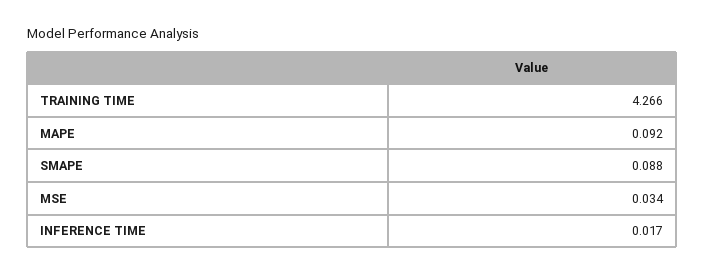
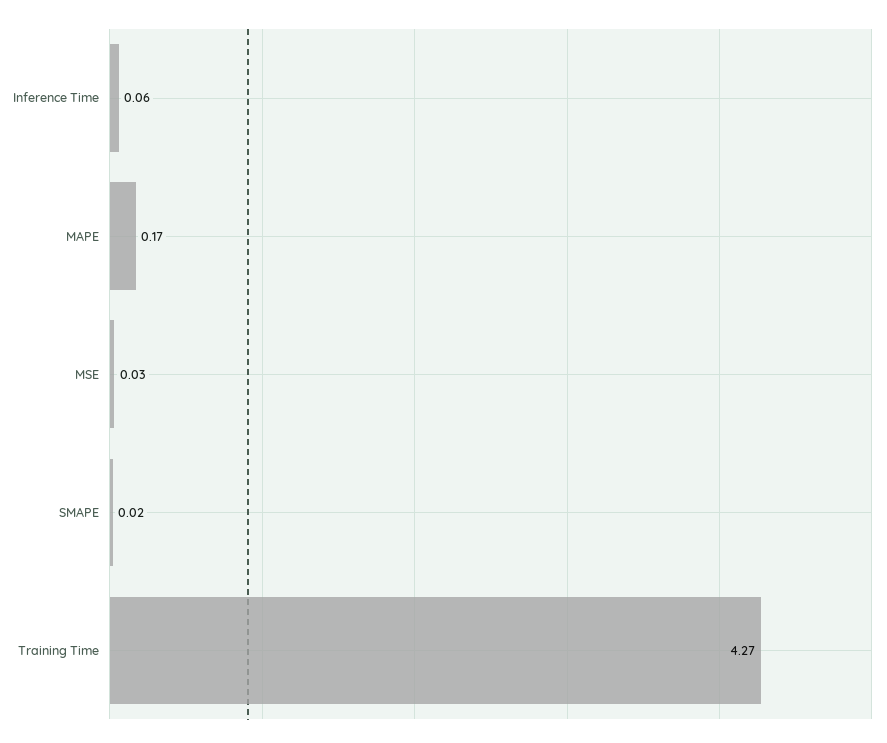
MAPE: 0.092 -> 0.17
SMAPE: 0.088 -> 0.02
INFERENCE TIME: 0.017 -> 0.06

